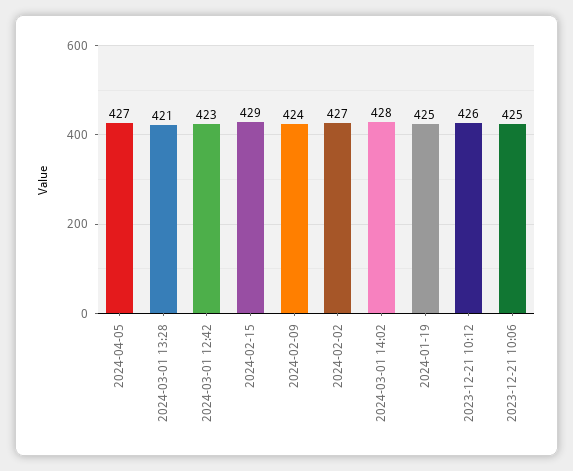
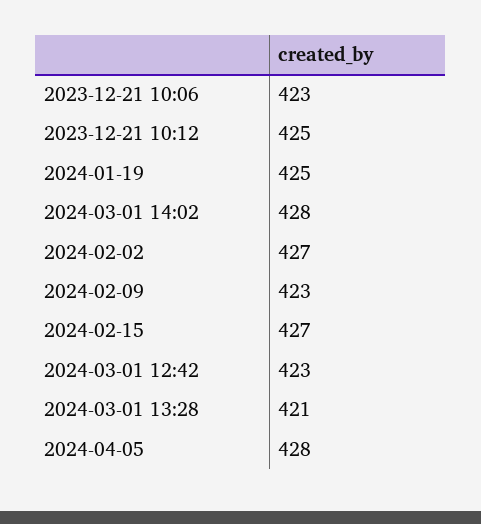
2024-04-05: 427 -> 428
2024-02-15: 429 -> 427
2024-02-09: 424 -> 423
2023-12-21 10:12: 426 -> 425
2023-12-21 10:06: 425 -> 423

